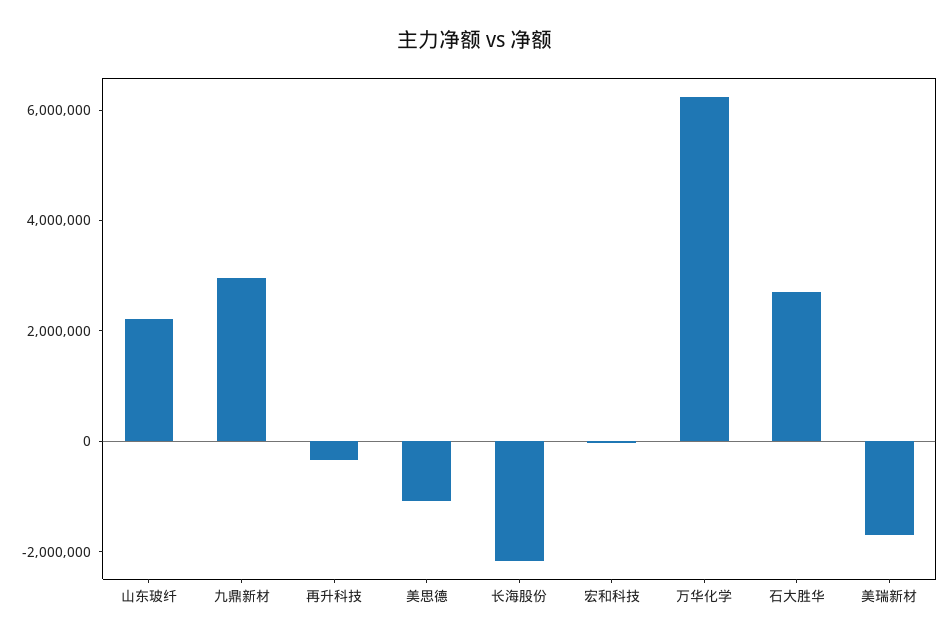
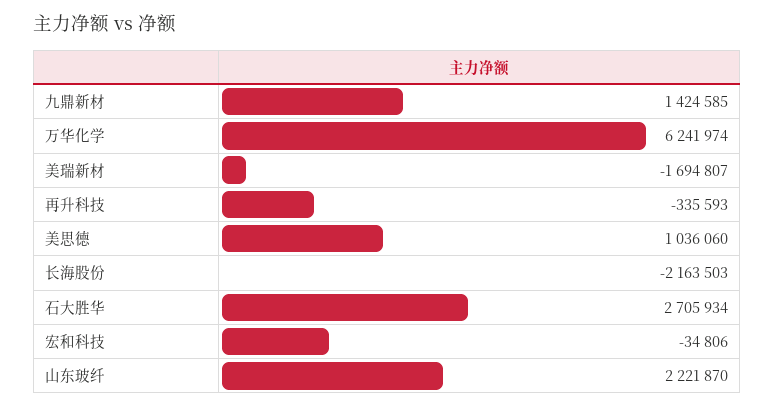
九鼎新材: 3000000 -> 1424585
美思德: -1000000 -> 1036060

